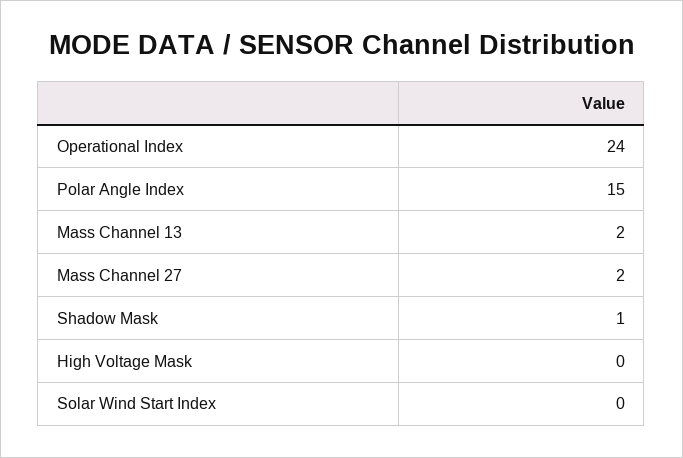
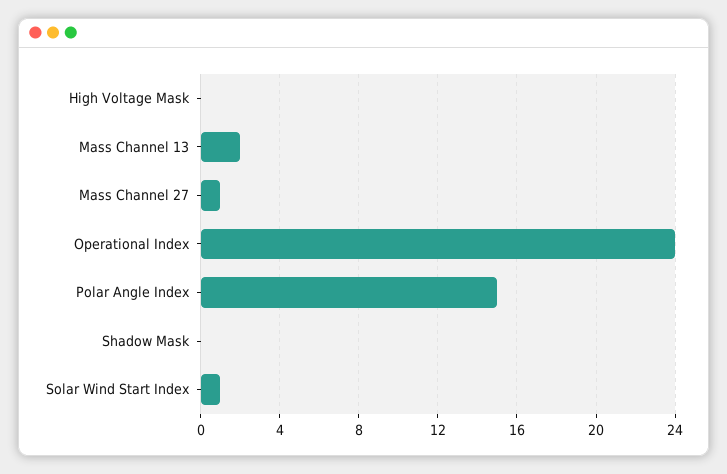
Mass Channel 27: 2 -> 1
Shadow Mask: 1 -> 0
Solar Wind Start Index: 0 -> 1

